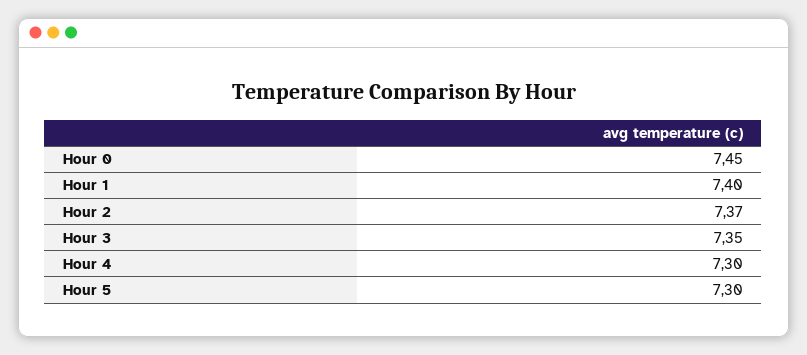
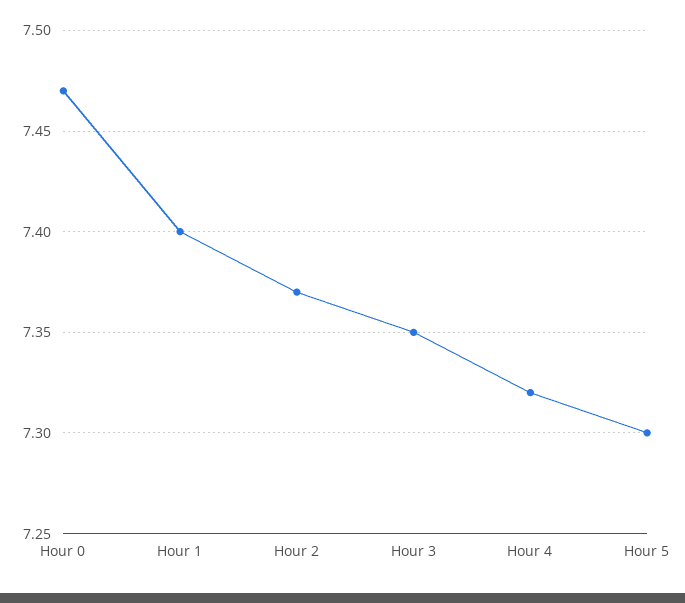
Hour 0: 7.45 -> 7.47
Hour 4: 7.3 -> 7.32

